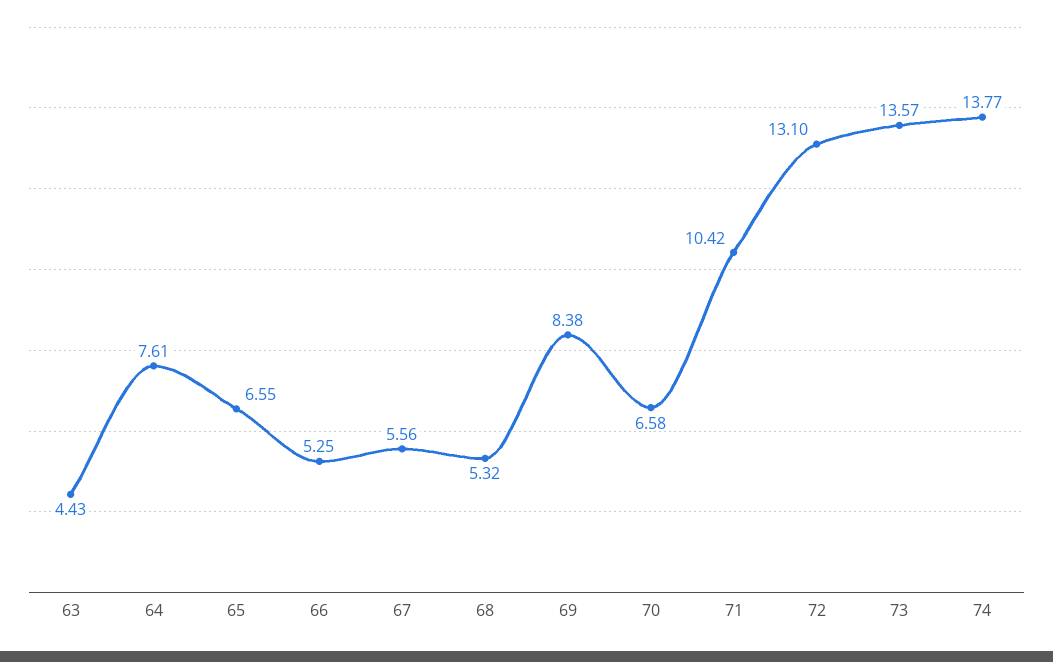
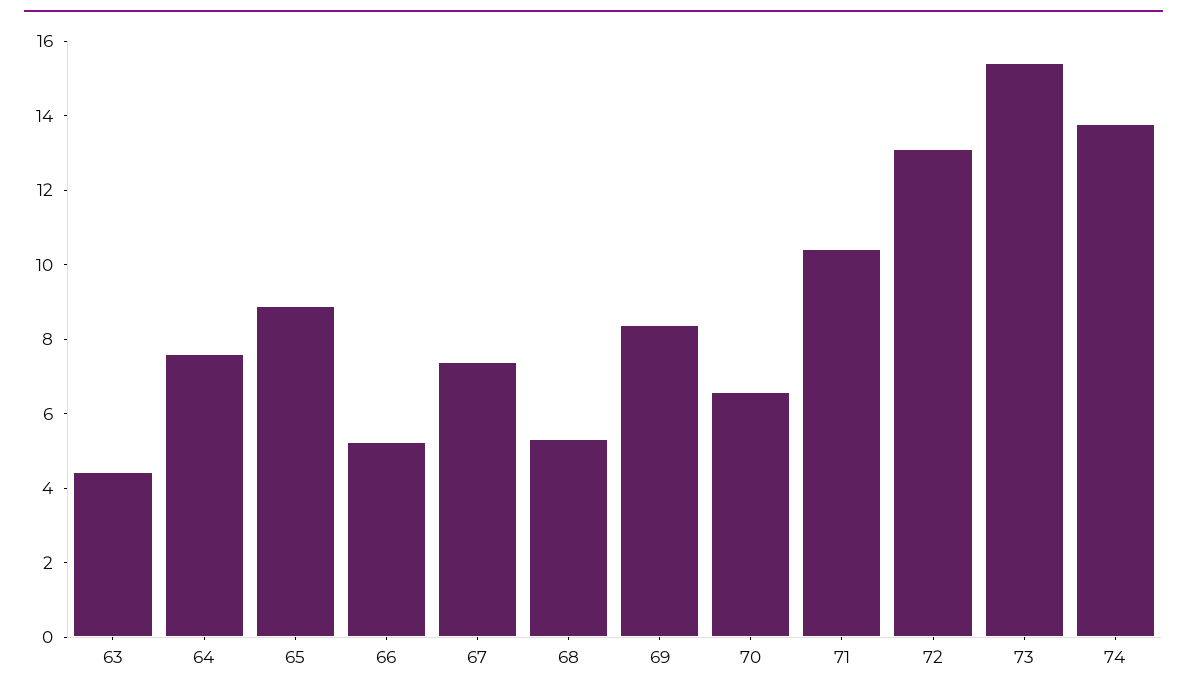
65: 6.55 -> 9
67: 5.56 -> 7.5
73: 13.57 -> 15.5

